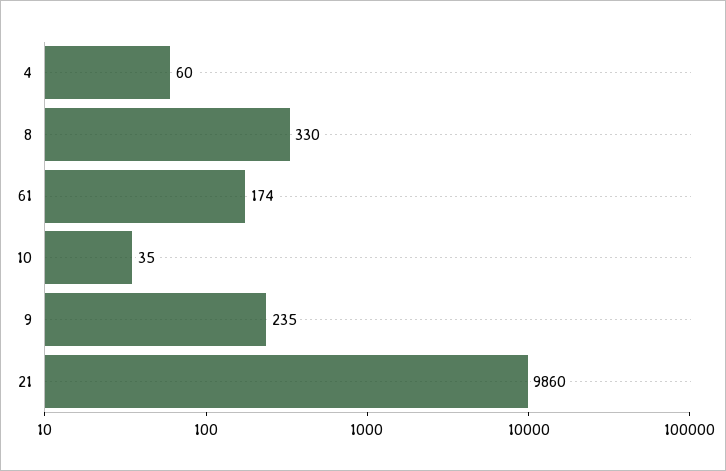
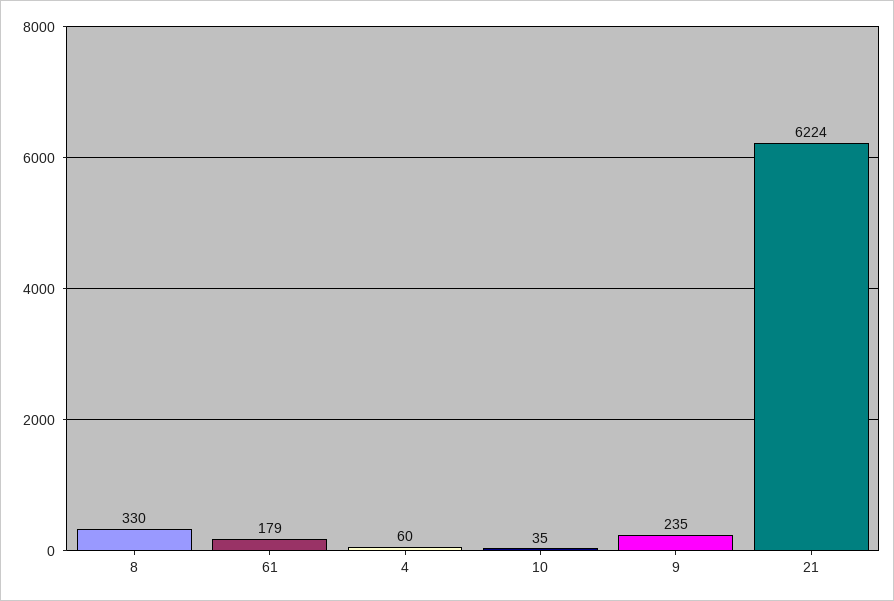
61: 174 -> 179
21: 9860 -> 6224

